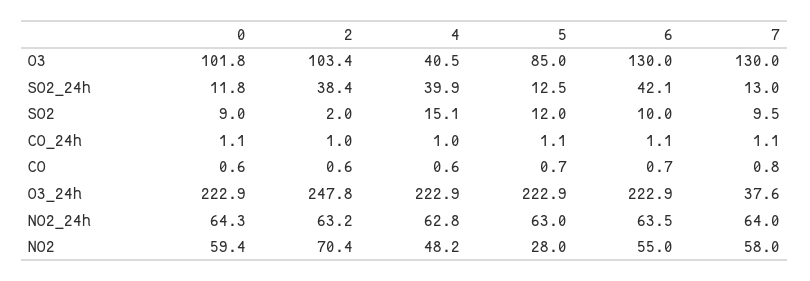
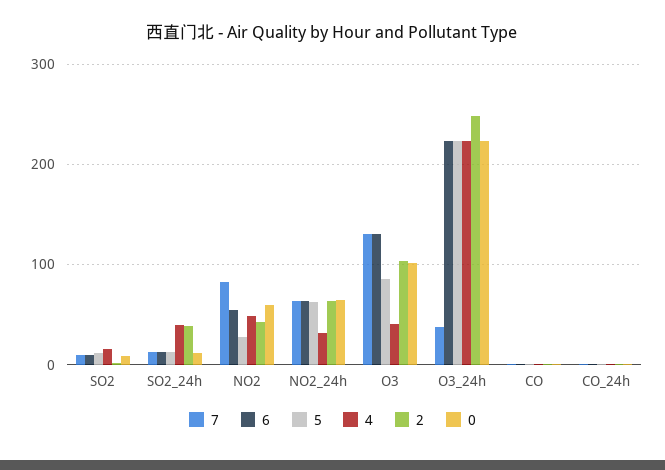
6, SO2_24h: 42.1 -> 10
4, NO2_24h: 62.8 -> 30
2, NO2: 70.4 -> 40
7, NO2: 58 -> 80

